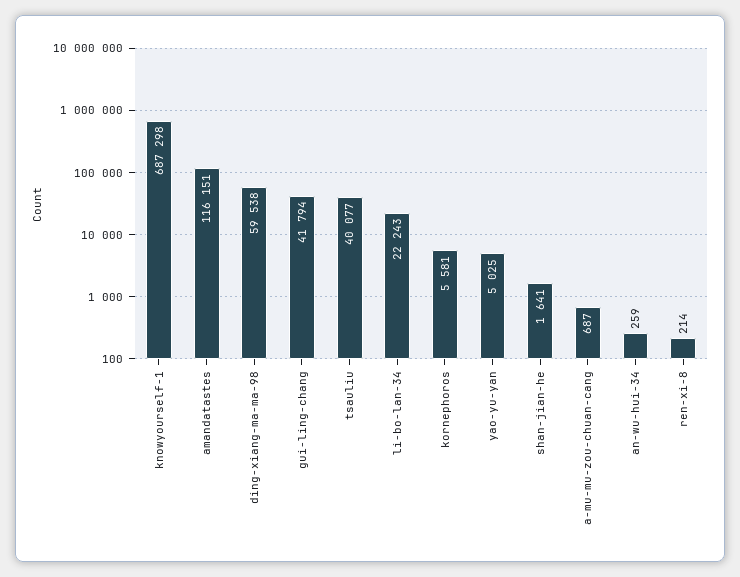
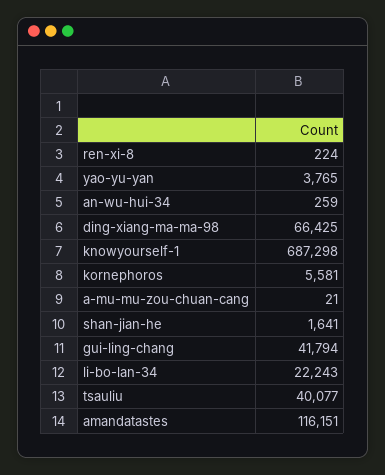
ding-xiang-ma-ma-98: 59538 -> 66425
yao-yu-yan: 5025 -> 3765
a-mu-mu-zou-chuan-cang: 687 -> 21
ren-xi-8: 214 -> 224

